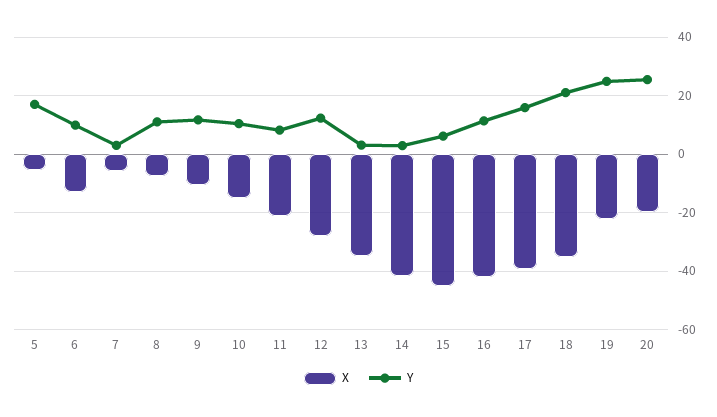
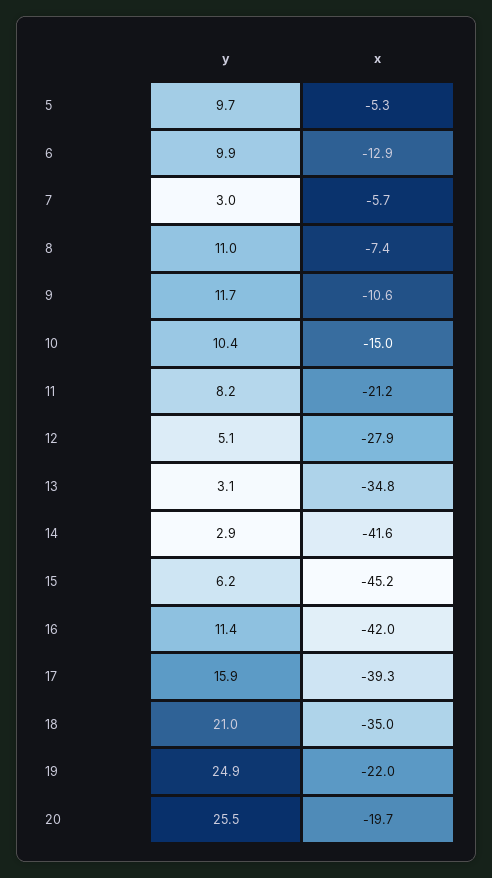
Y, 5: 17.5 -> 9.7
Y, 12: 12.5 -> 5.1

